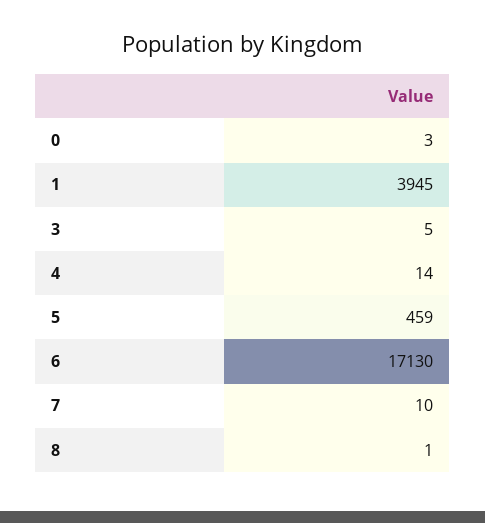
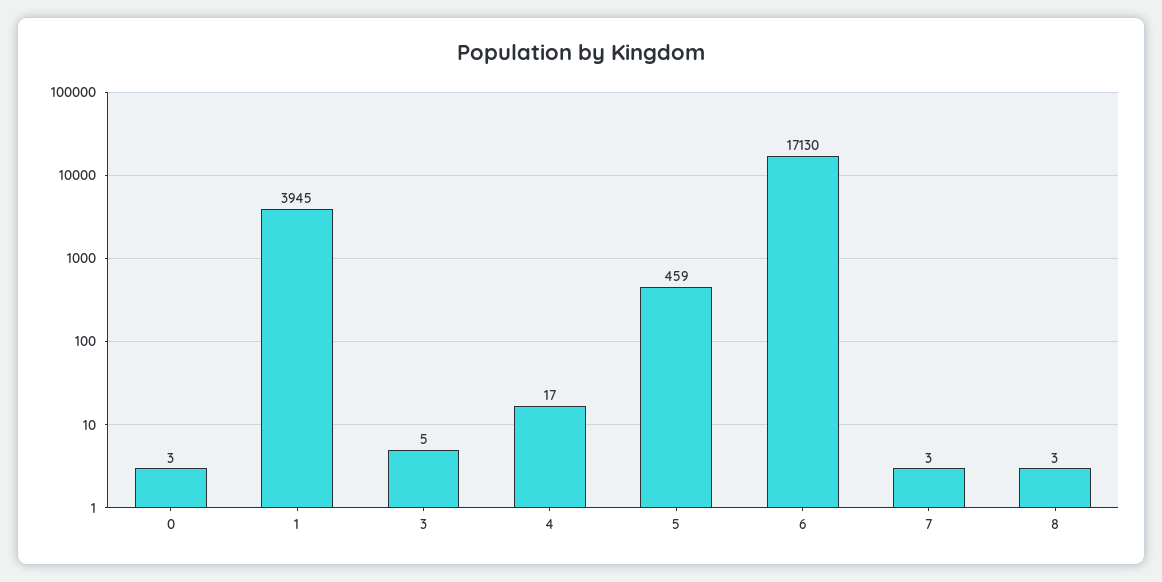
4: 14 -> 17
7: 10 -> 3
8: 1 -> 3

